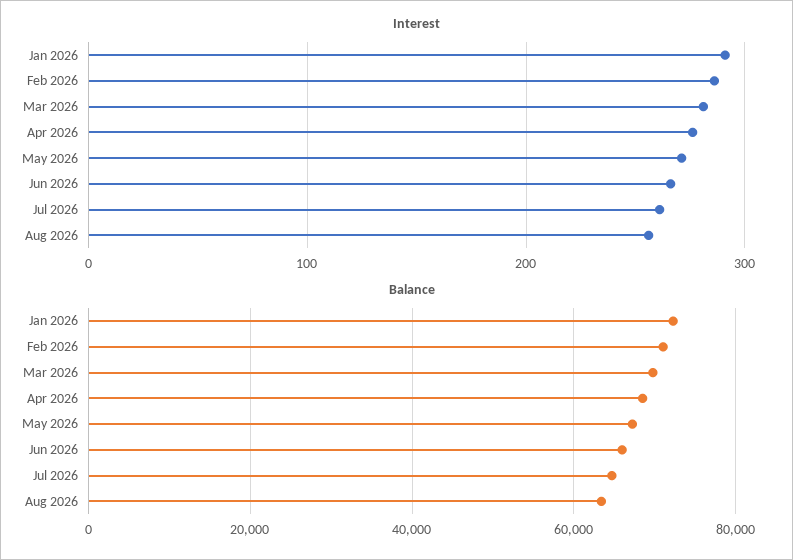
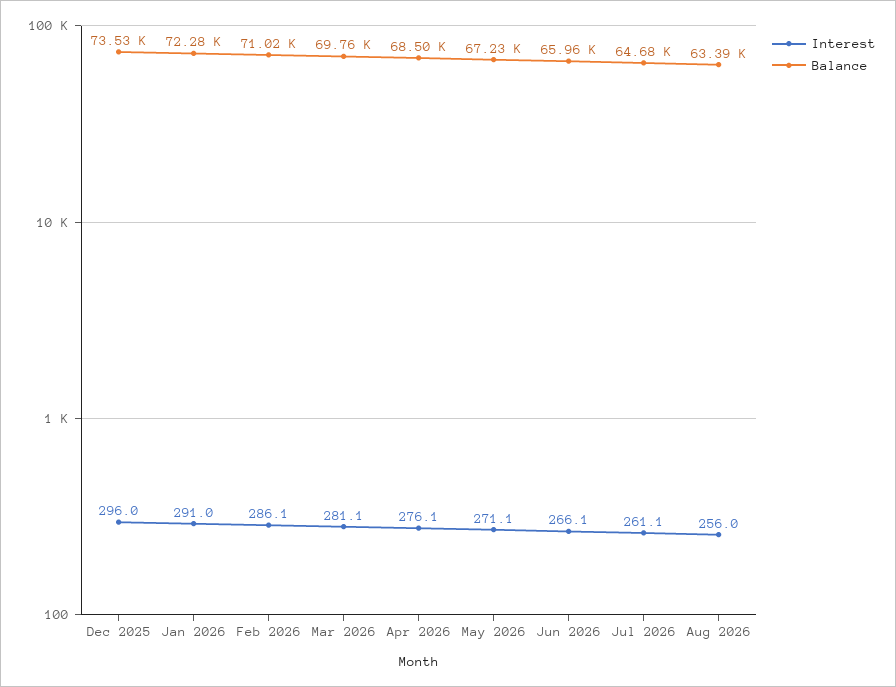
Interest, Dec 2025: none -> 296
Balance, Dec 2025: none -> 73530

